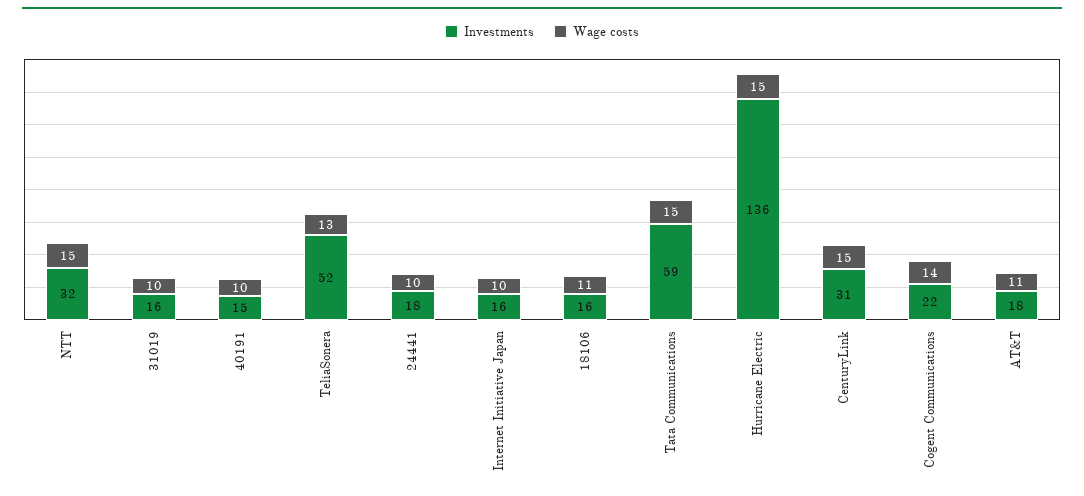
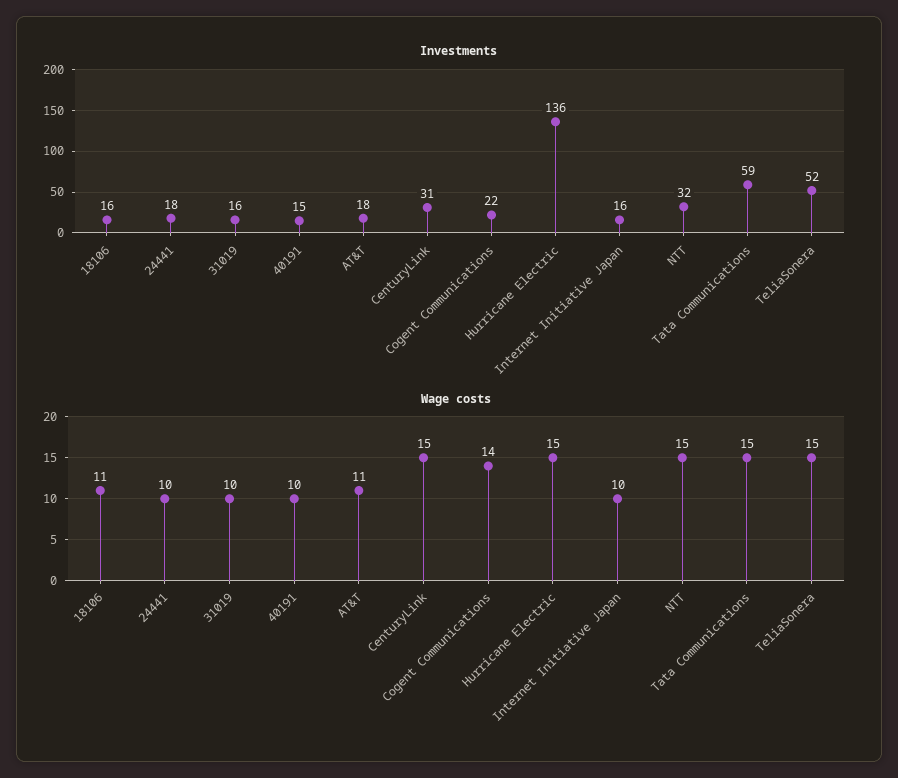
Wage costs, TeliaSonera: 13 -> 15

